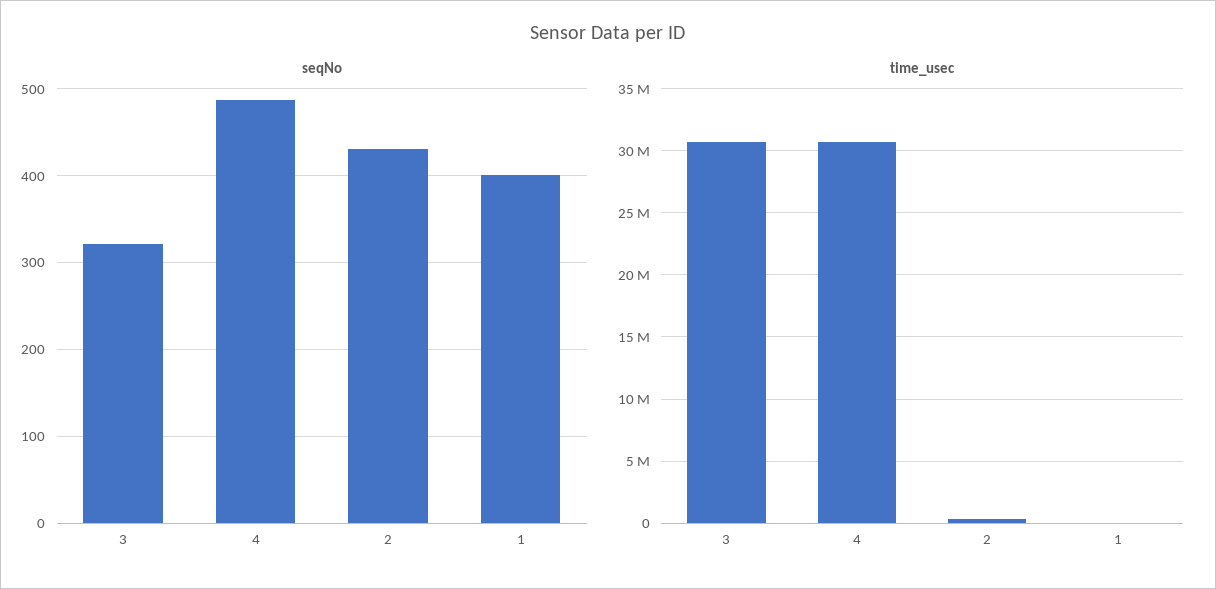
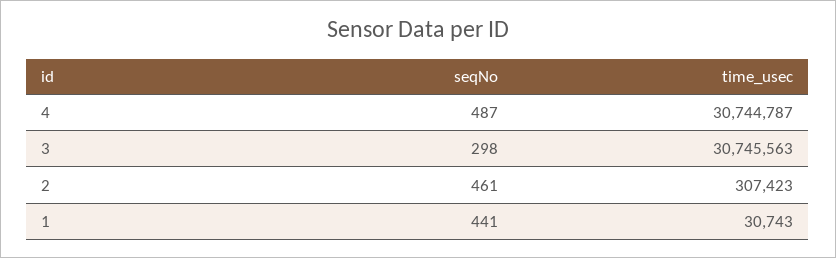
seqNo, 3: 320 -> 298
seqNo, 2: 430 -> 461
seqNo, 1: 400 -> 441

